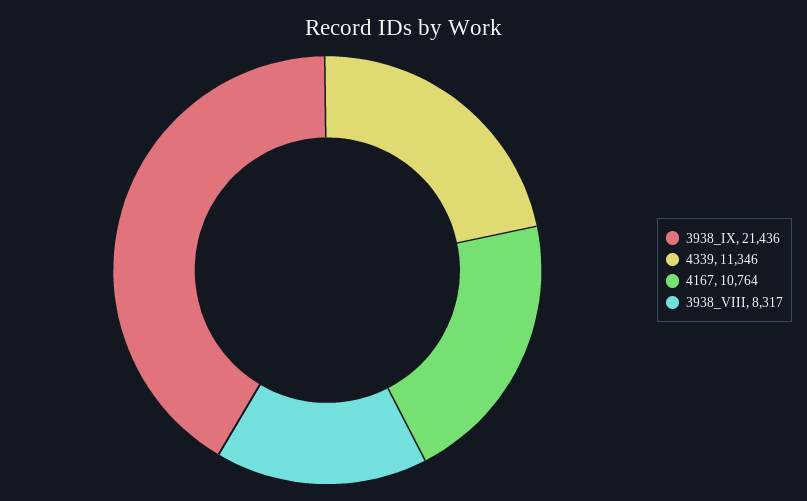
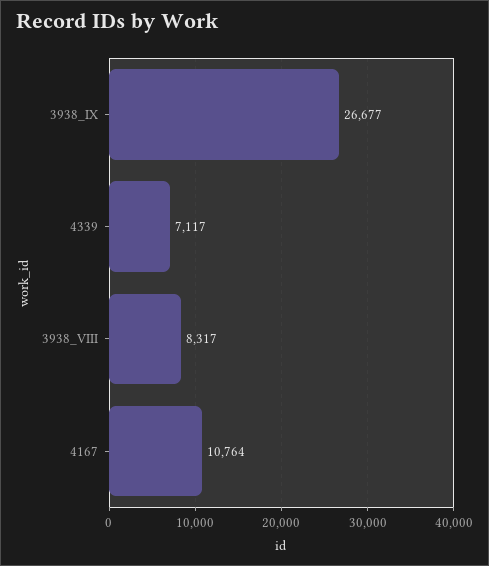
3938_IX: 21436 -> 26677
4339: 11346 -> 7117

